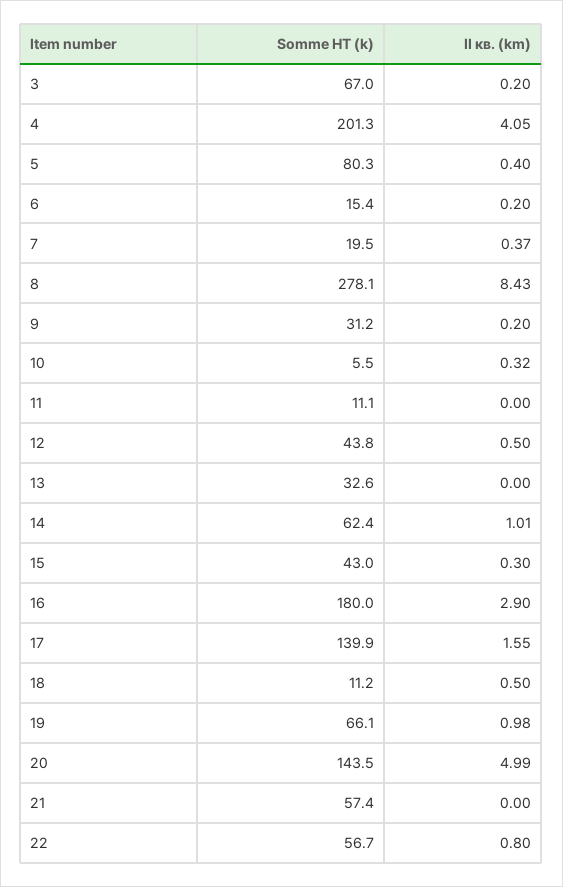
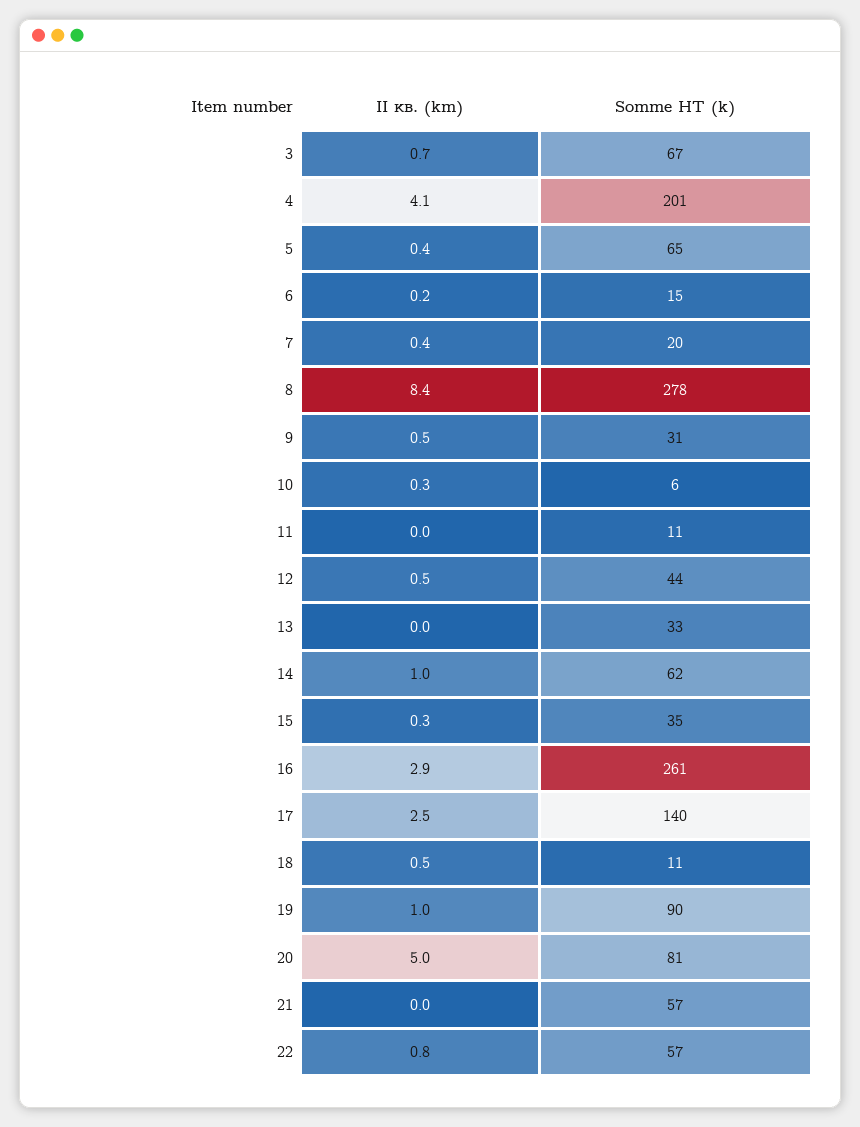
II кв. (km), 3: 0.2 -> 0.7
Somme HT (k), 5: 80.3 -> 65
II кв. (km), 9: 0.2 -> 0.5
Somme HT (k), 15: 43 -> 35
Somme HT (k), 16: 180 -> 261
II кв. (km), 17: 1.55 -> 2.5
Somme HT (k), 19: 66.1 -> 90
Somme HT (k), 20: 143.5 -> 81

